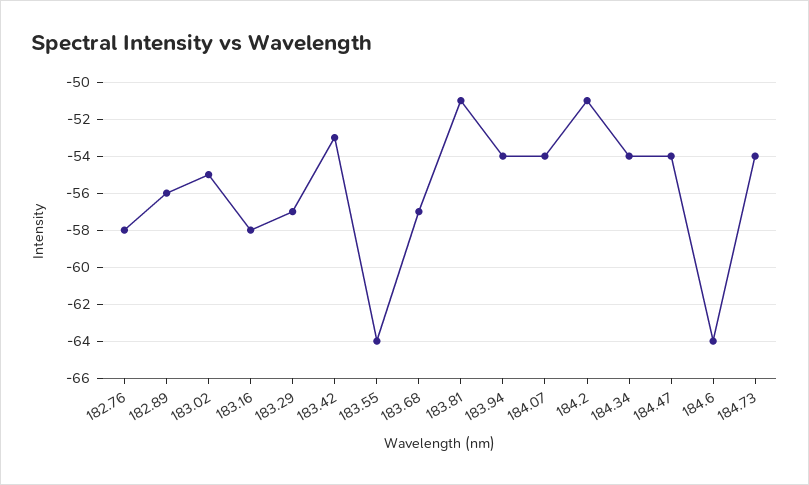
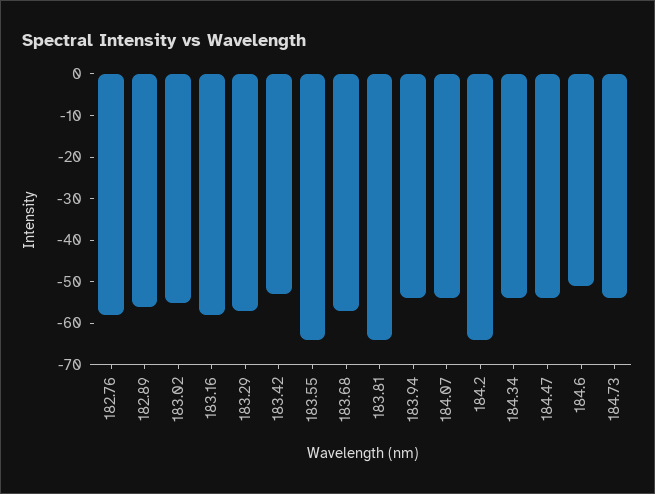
183.81: -51 -> -65
184.2: -51 -> -65
184.6: -64 -> -50

